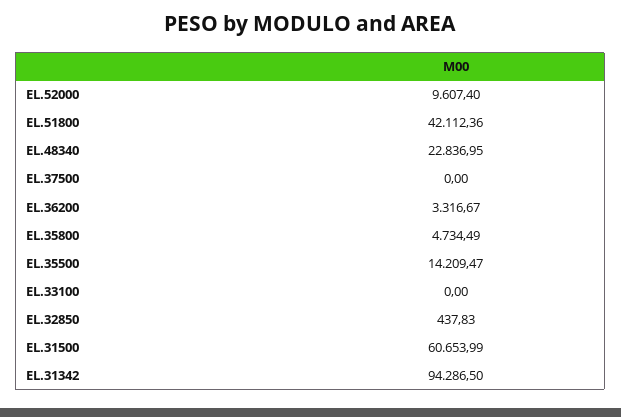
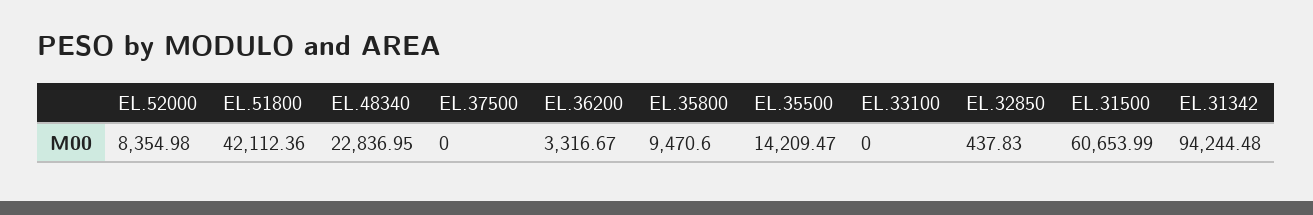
EL.52000: 9607.4 -> 8354.98
EL.35800: 4734.49 -> 9470.6
EL.31342: 94286.5 -> 94244.48

